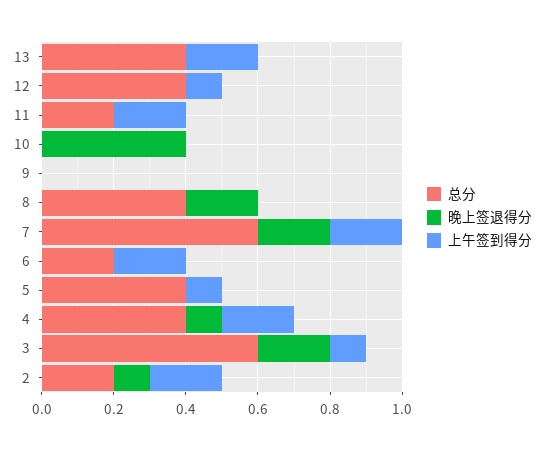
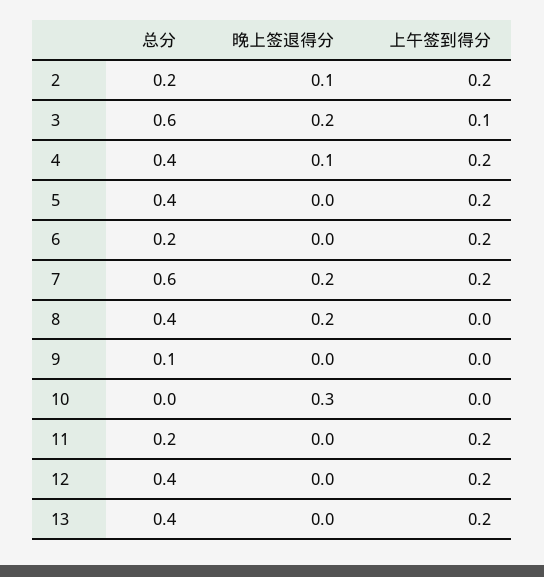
上午签到得分, 12: 0.1 -> 0.2
晚上签退得分, 10: 0.4 -> 0.3
总分, 9: 0 -> 0.1
上午签到得分, 5: 0.1 -> 0.2

